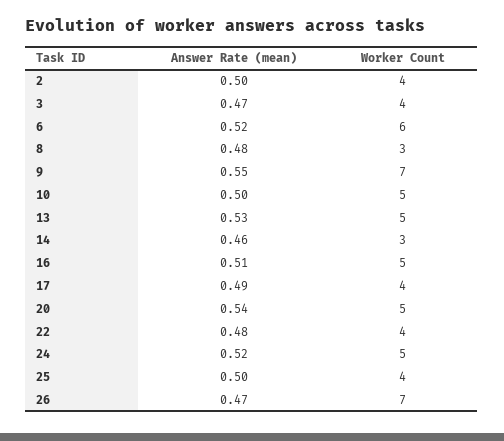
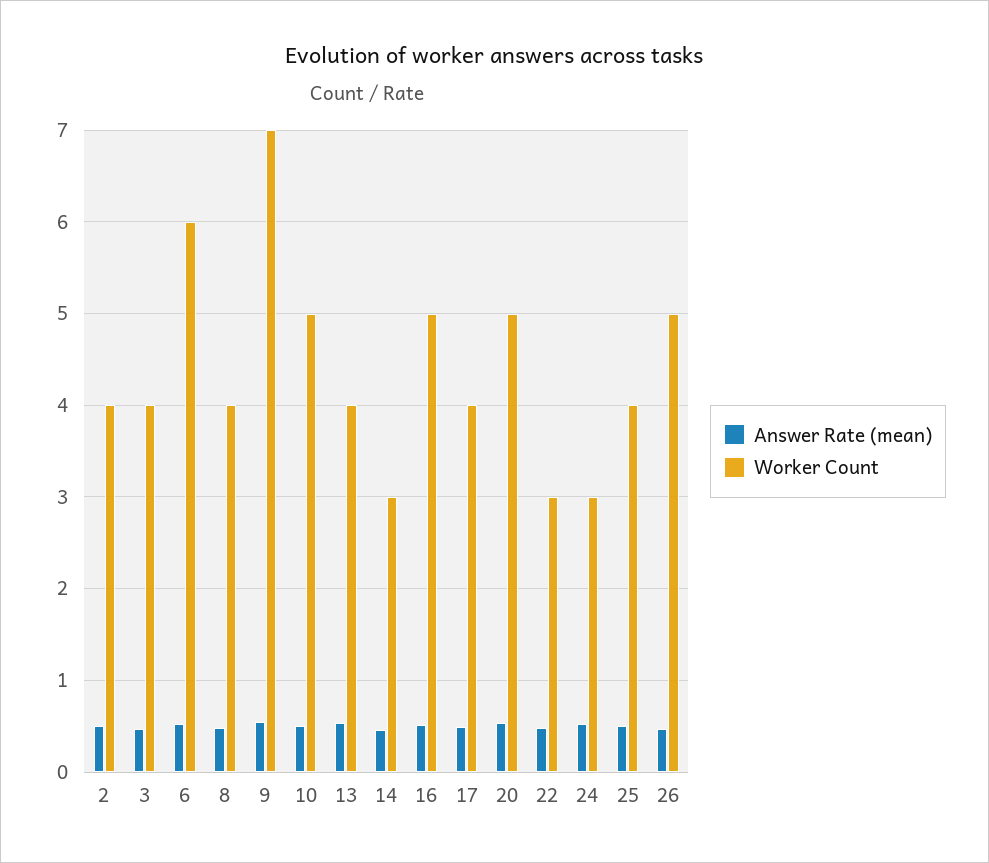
Worker Count, 8: 3 -> 4
Worker Count, 13: 5 -> 4
Worker Count, 22: 4 -> 3
Worker Count, 24: 5 -> 3
Worker Count, 26: 7 -> 5

